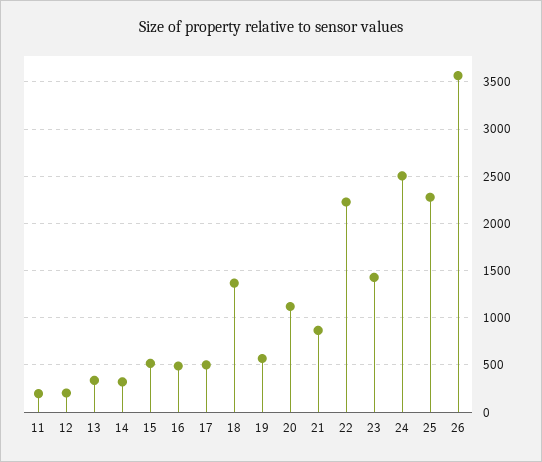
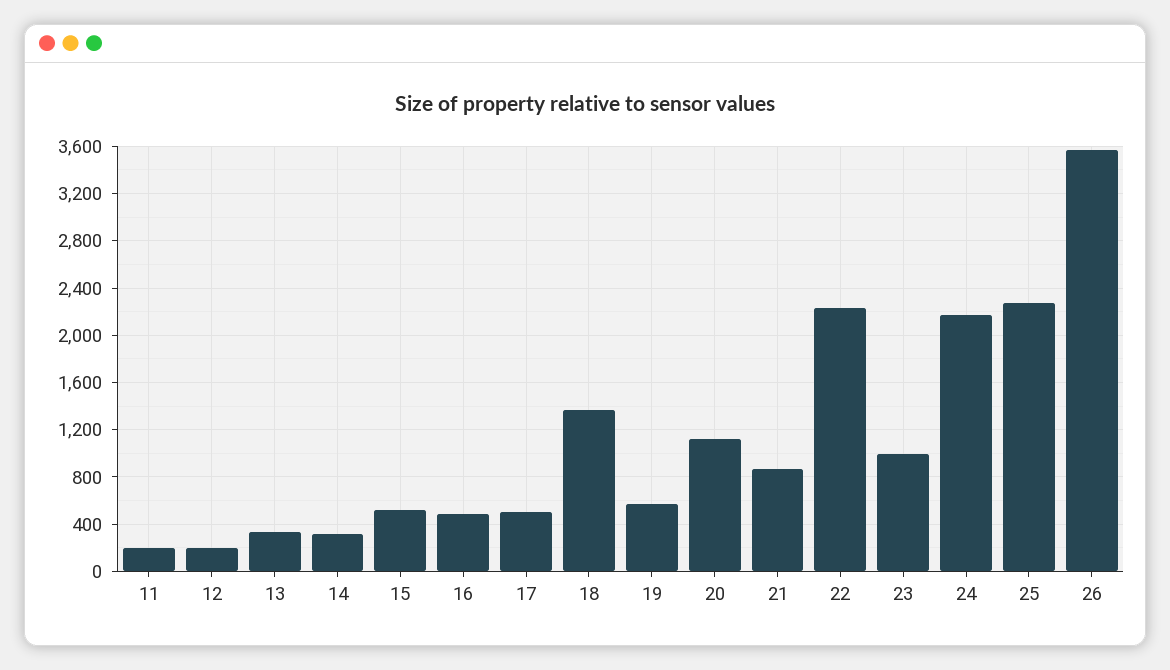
23: 1400 -> 1000
24: 2500 -> 2200

